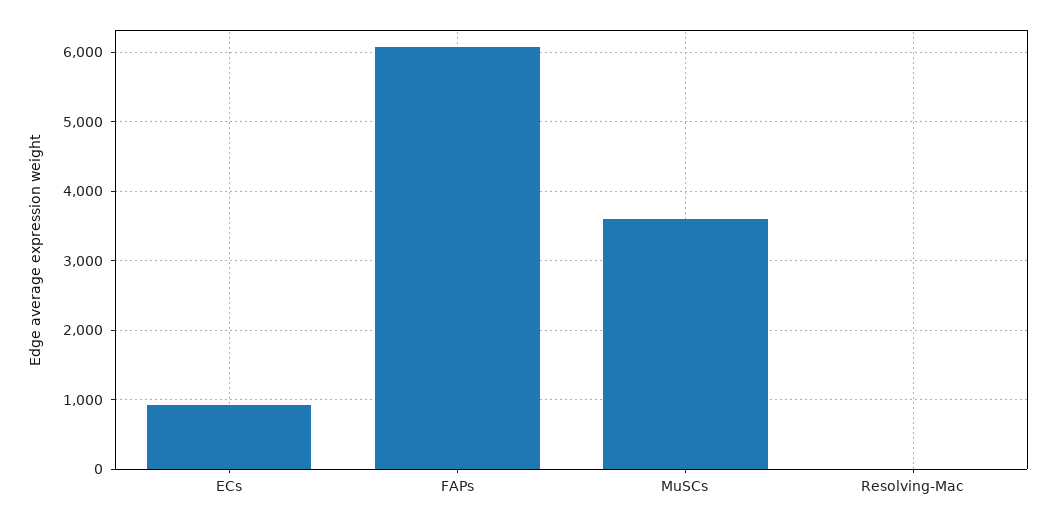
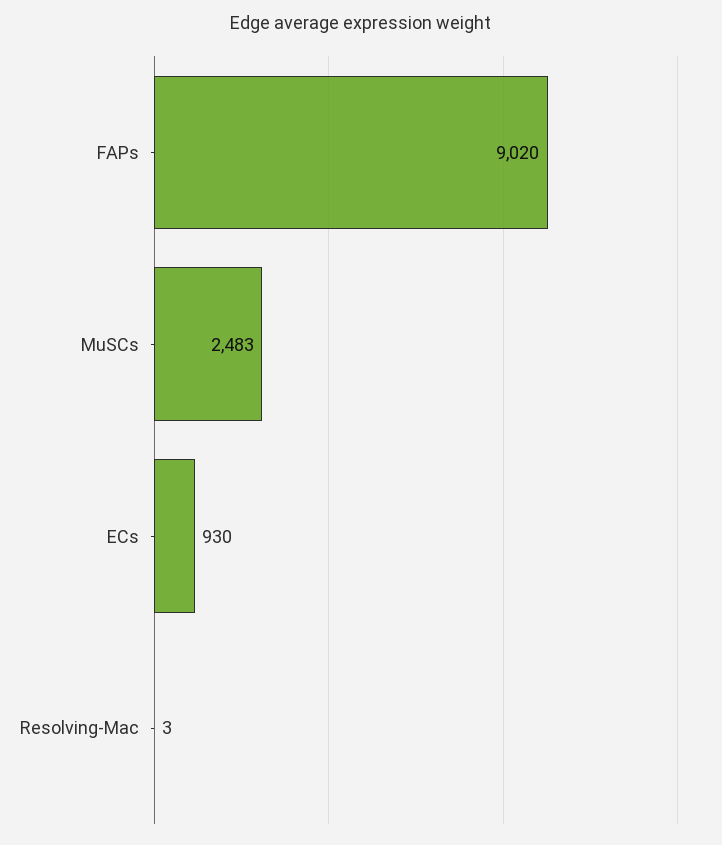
FAPs: 6100 -> 9020
MuSCs: 3600 -> 2483

